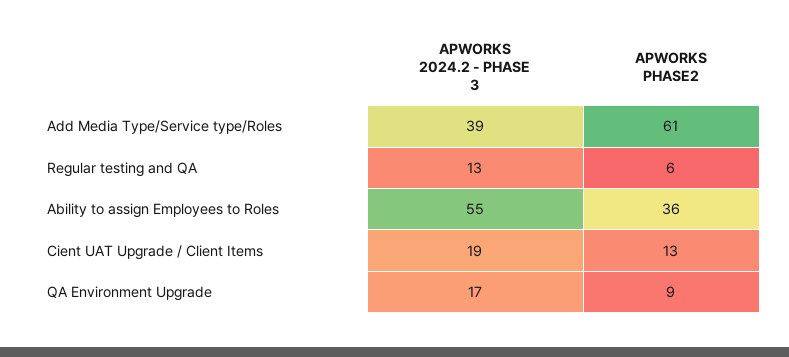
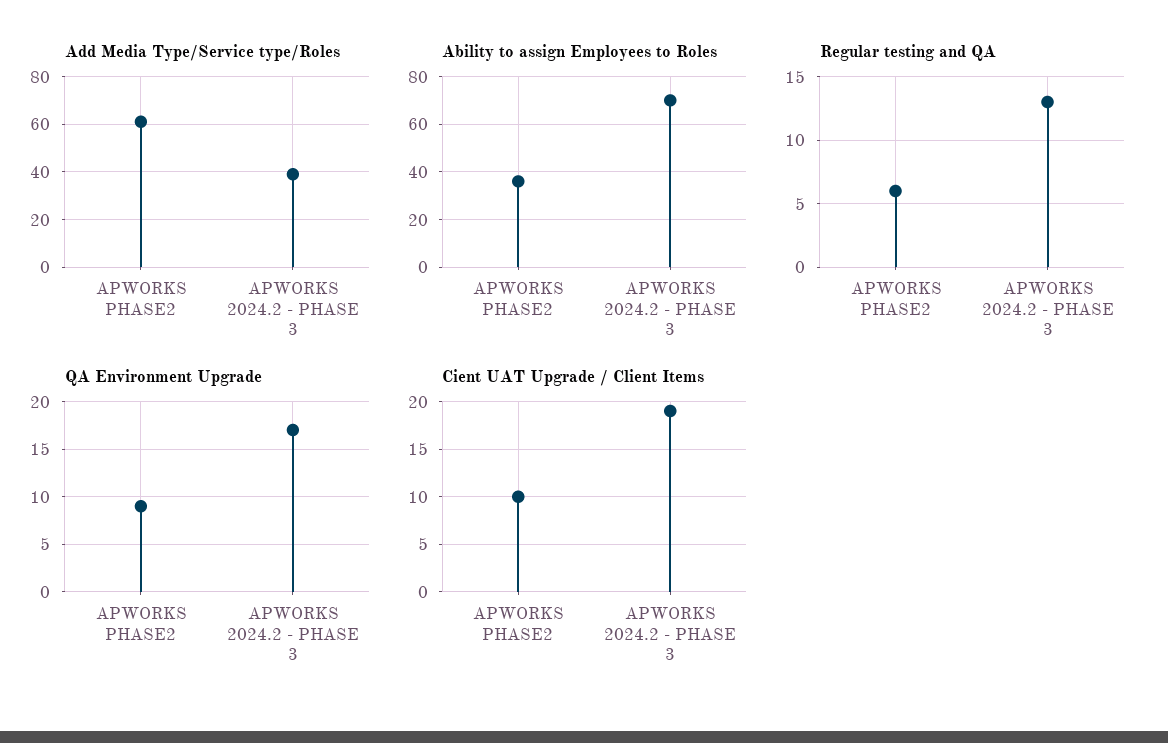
Ability to assign Employees to Roles, APWORKS 2024.2 - PHASE 3: 55 -> 70
Cient UAT Upgrade / Client Items, APWORKS PHASE2: 13 -> 10

